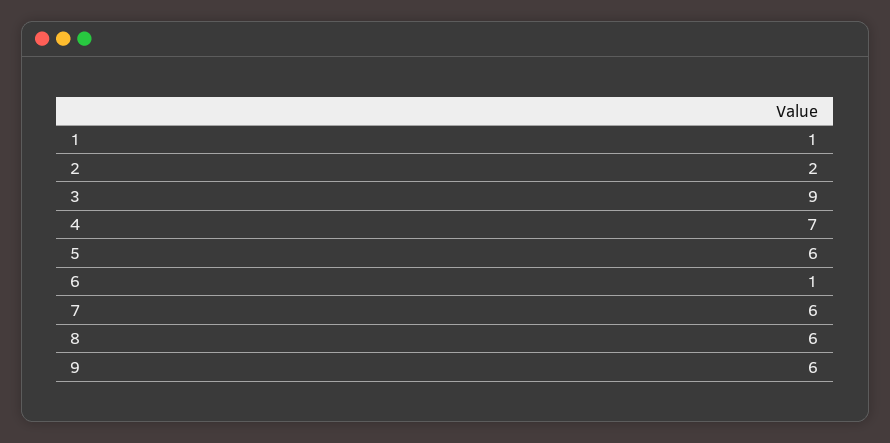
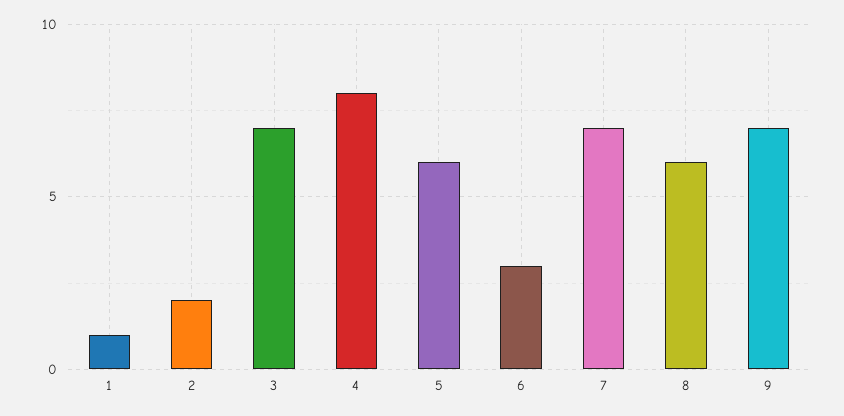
3: 9 -> 7
4: 7 -> 8
6: 1 -> 3
7: 6 -> 7
9: 6 -> 7

